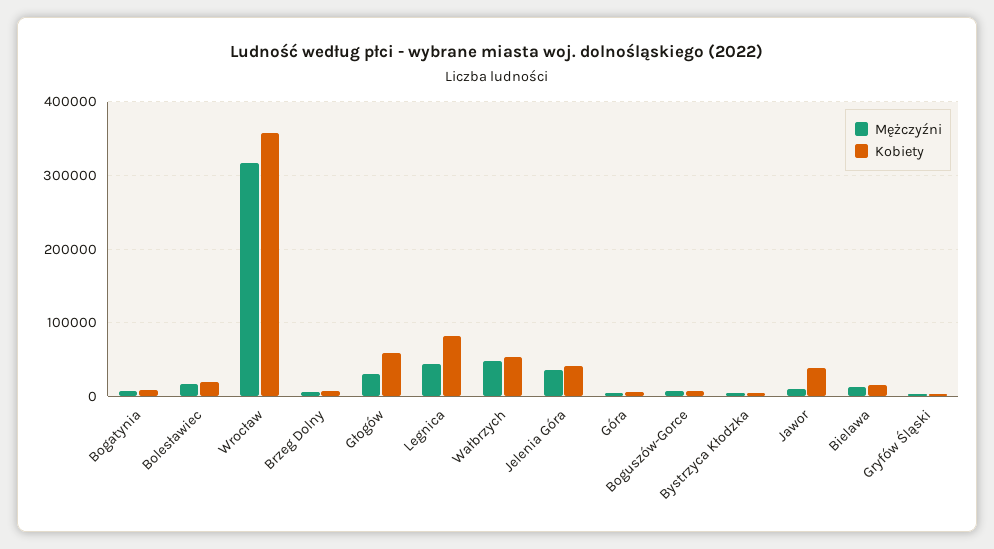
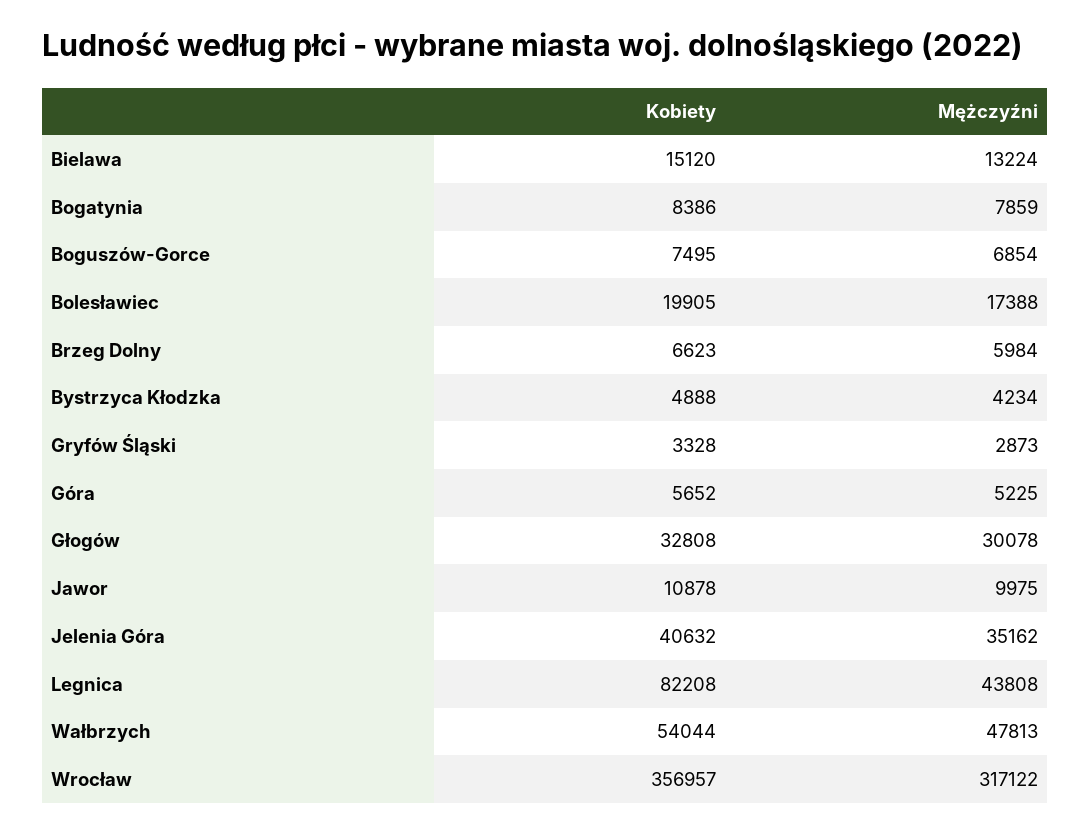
Kobiety, Głogów: 60000 -> 32808
Kobiety, Jawor: 40000 -> 10878

